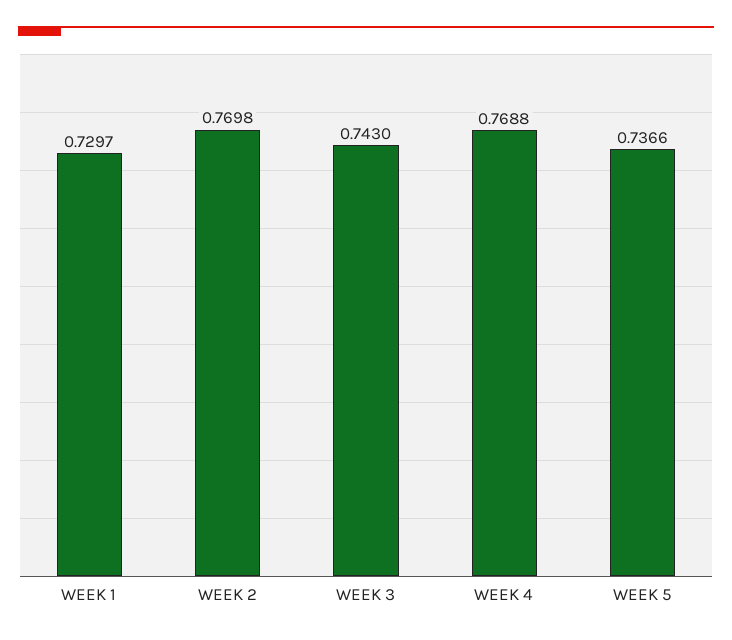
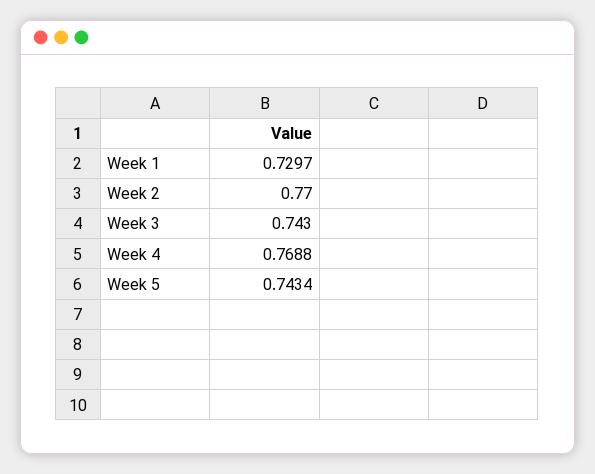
WEEK 2: 0.7698 -> 0.77
WEEK 5: 0.7366 -> 0.7434

